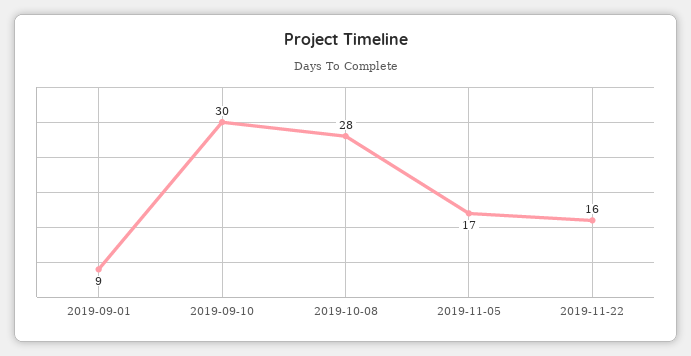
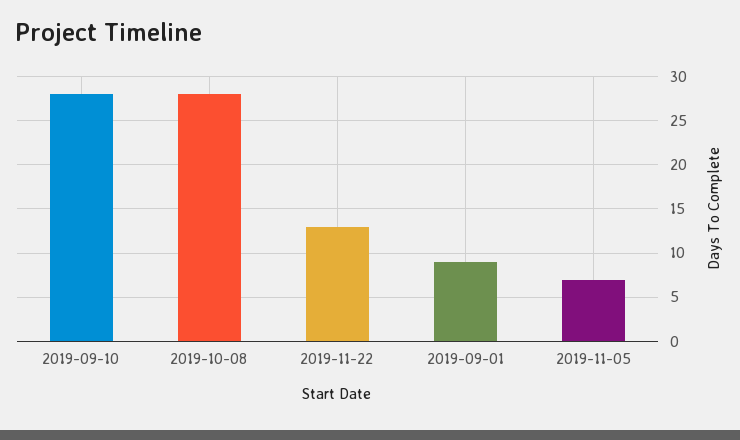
2019-09-10: 30 -> 28
2019-11-05: 17 -> 7
2019-11-22: 16 -> 13

